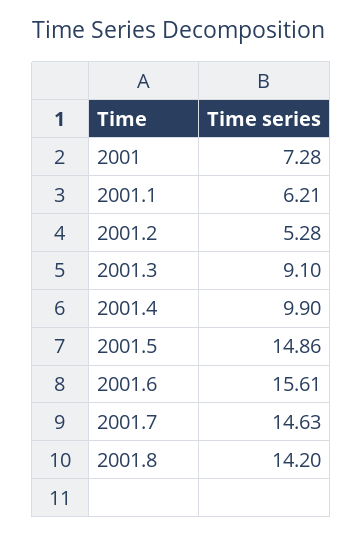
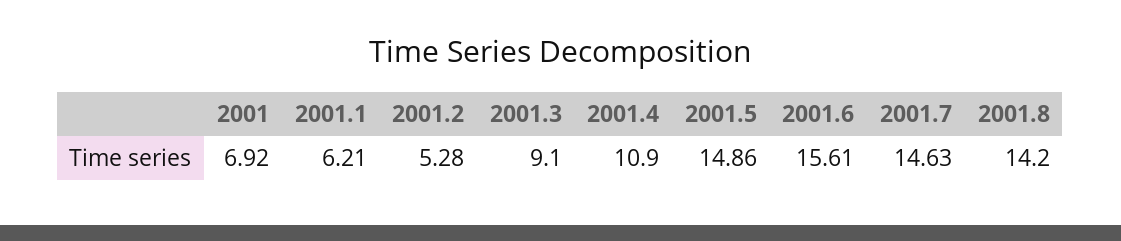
2001: 7.28 -> 6.92
2001.4: 9.9 -> 10.9

